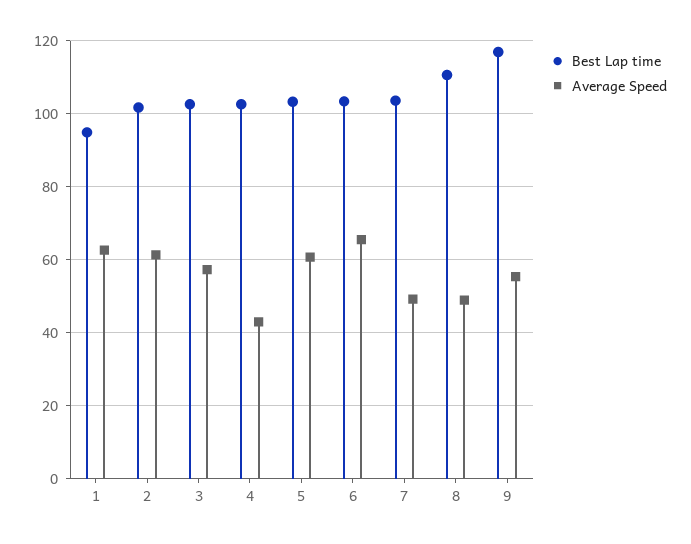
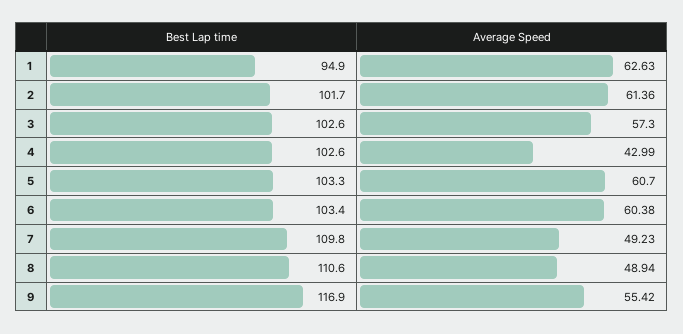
Average Speed, 6: 66 -> 60.38
Best Lap time, 7: 104 -> 109.8

